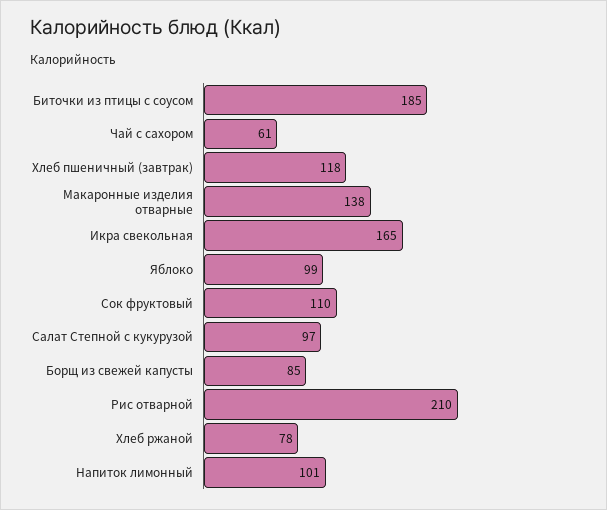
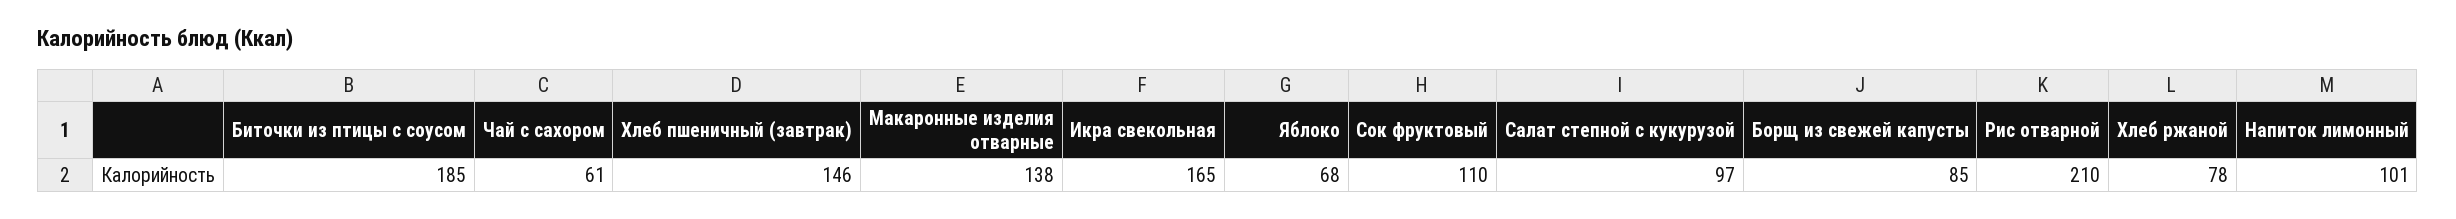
Хлеб пшеничный (завтрак): 118 -> 146
Яблоко: 99 -> 68

